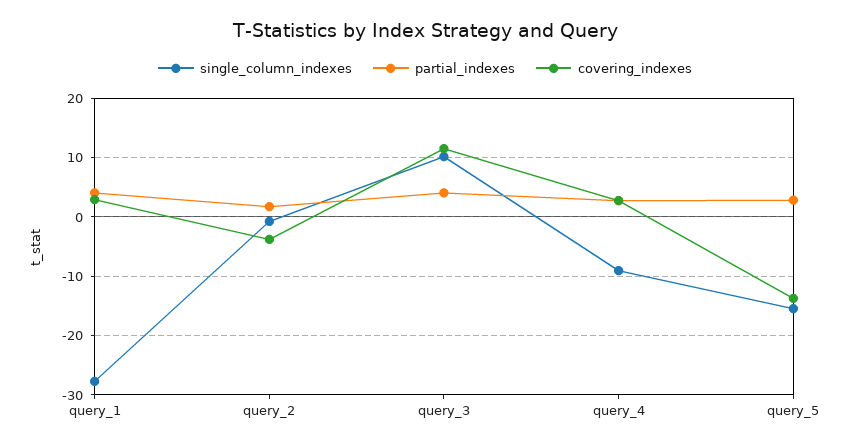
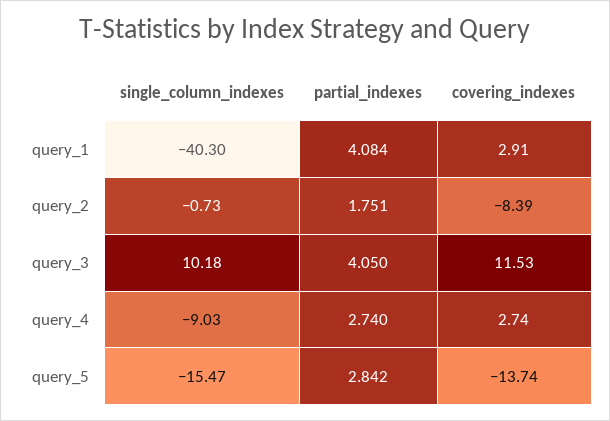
single_column_indexes, query_1: -28 -> -40.3
covering_indexes, query_2: -4 -> -8.39

